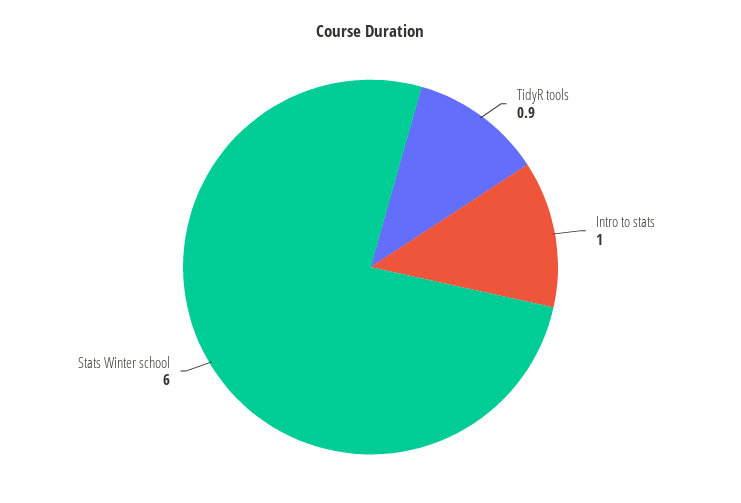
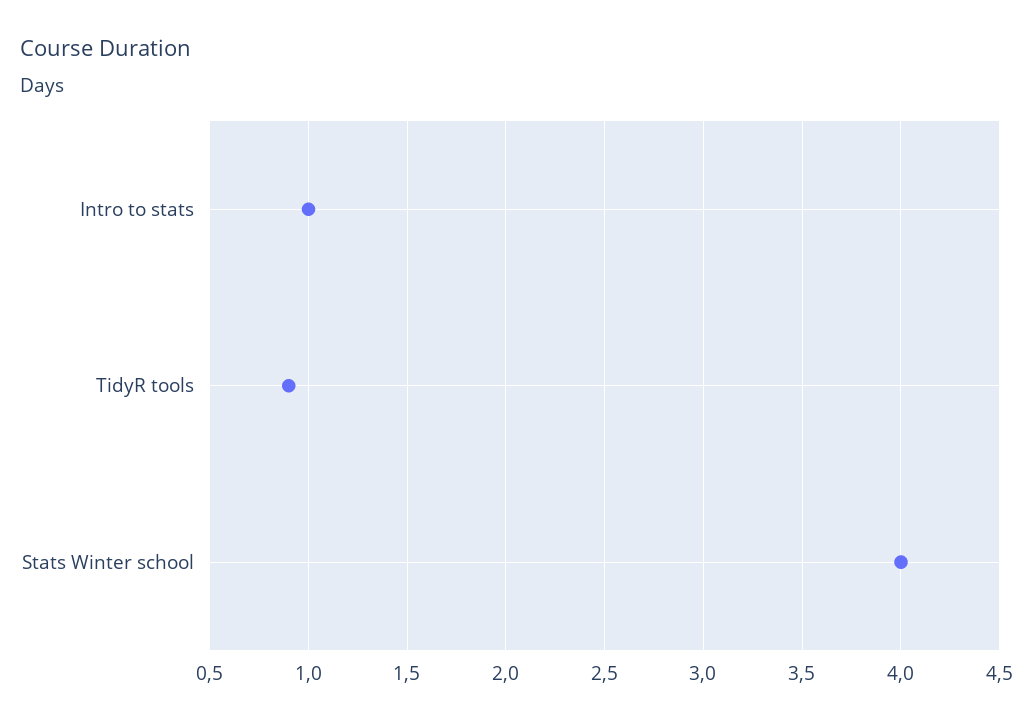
Stats Winter school: 6 -> 4

